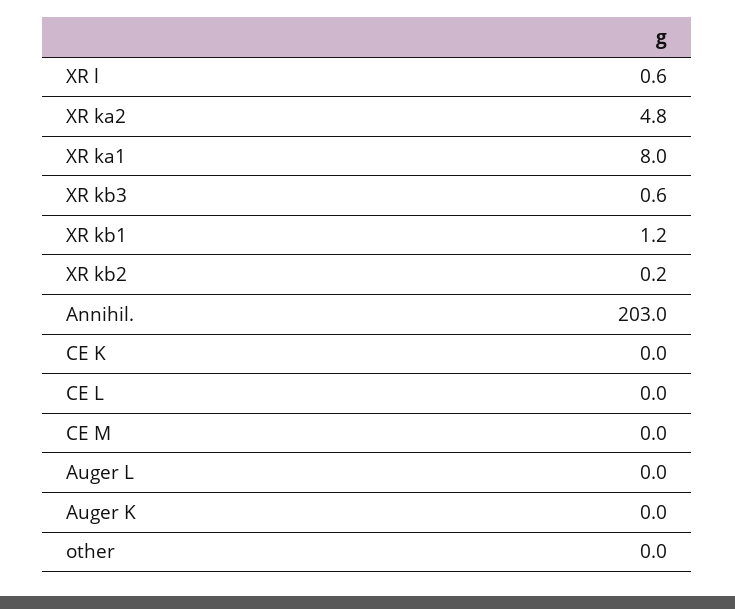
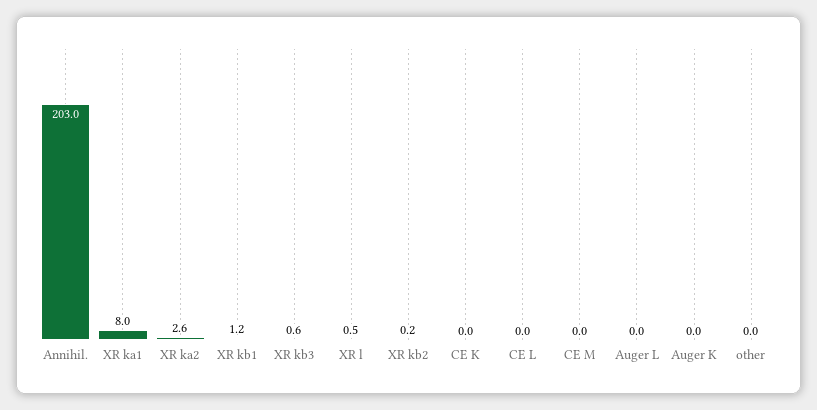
XR l: 0.6 -> 0.5
XR ka2: 4.8 -> 2.6

